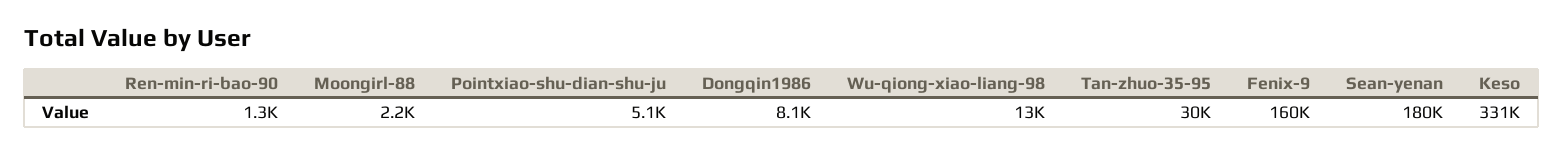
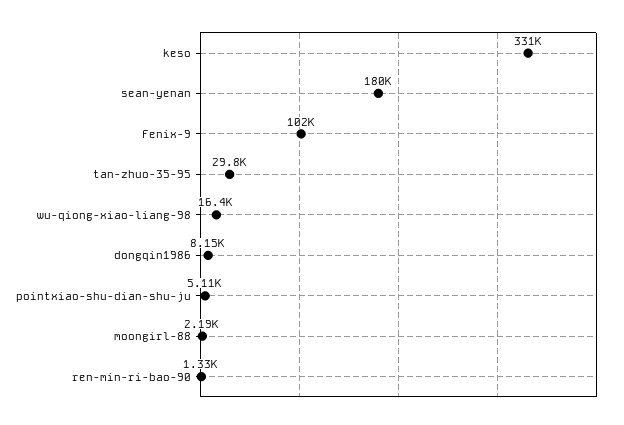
Wu-qiong-xiao-liang-98: 13000 -> 16400
Fenix-9: 160000 -> 102000

